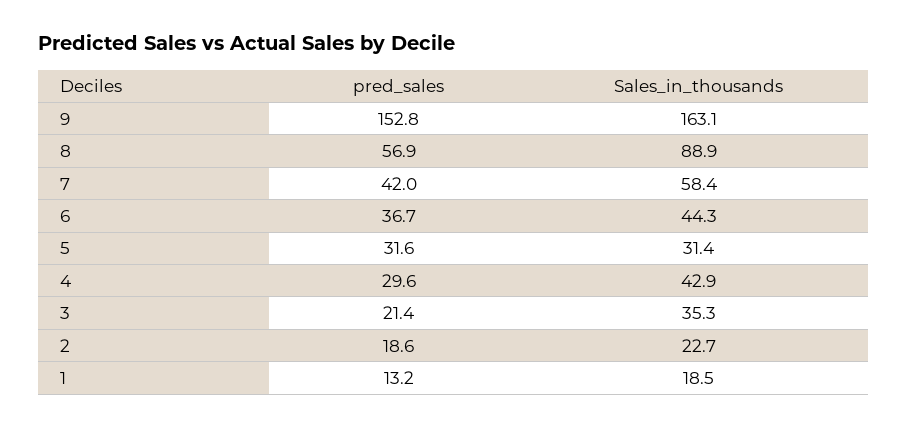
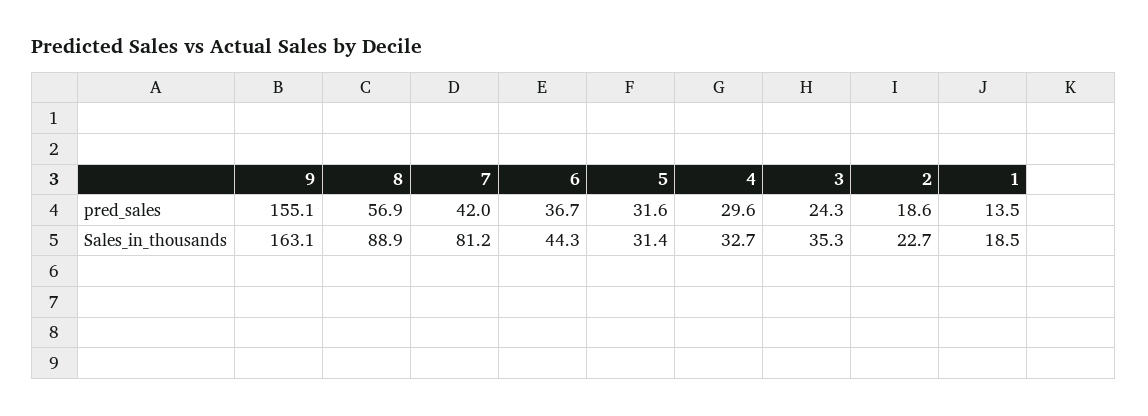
pred_sales, 9: 152.8 -> 155.1
Sales_in_thousands, 7: 58.4 -> 81.2
Sales_in_thousands, 4: 42.9 -> 32.7
pred_sales, 3: 21.4 -> 24.3
pred_sales, 1: 13.2 -> 13.5

